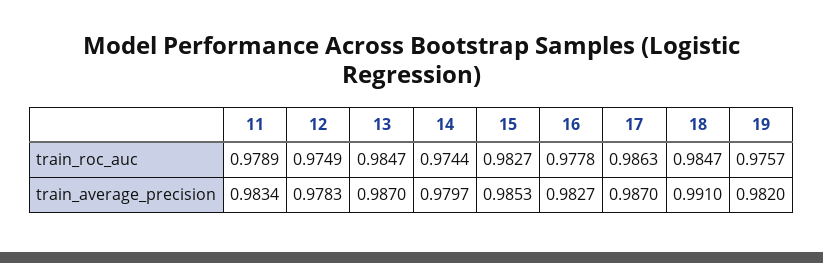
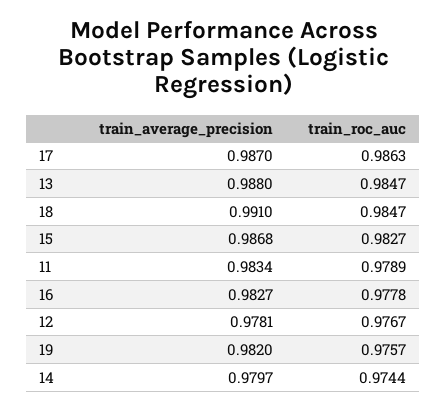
12, train_roc_auc: 0.9749 -> 0.9767
12, train_average_precision: 0.9783 -> 0.9781
13, train_average_precision: 0.987 -> 0.988
15, train_average_precision: 0.9853 -> 0.9868

